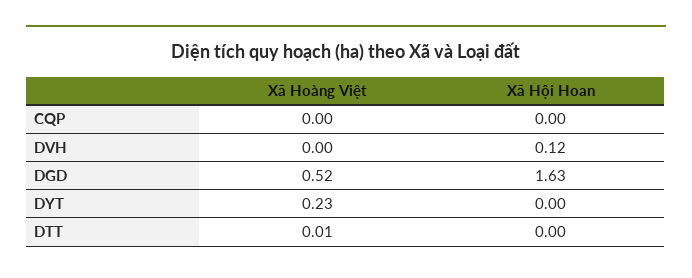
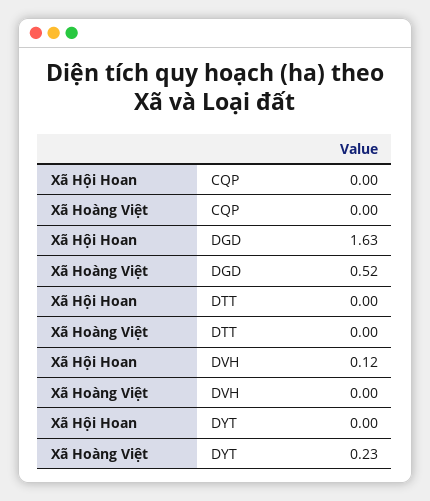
Xã Hoàng Việt, DTT: 0.01 -> 0

